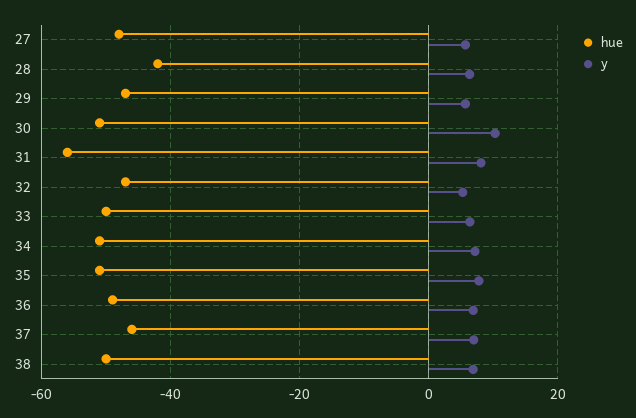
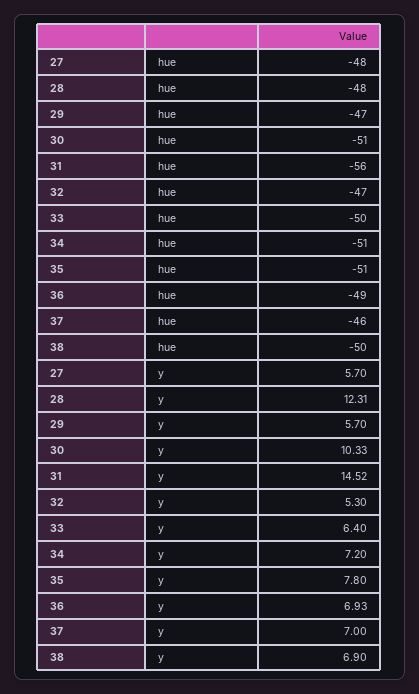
hue, 28: -42 -> -48
y, 28: 6 -> 12.31
y, 31: 8 -> 14.52

